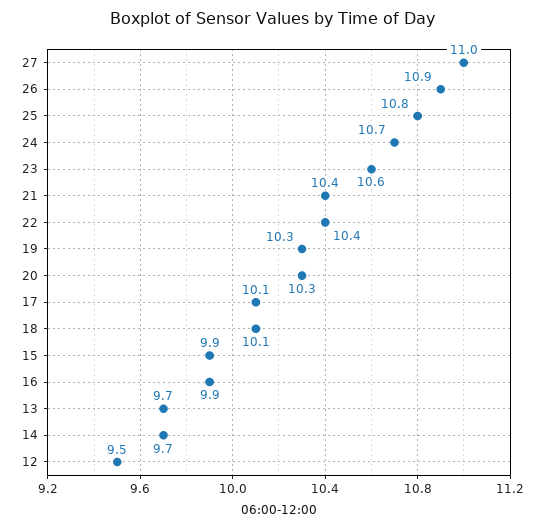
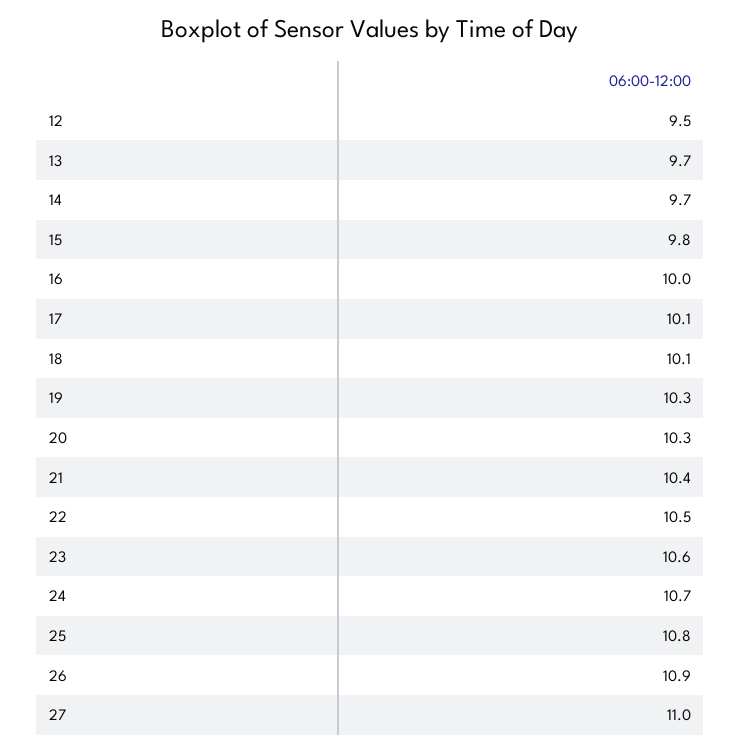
22: 10.4 -> 10.5
15: 9.9 -> 9.8
16: 9.9 -> 10

